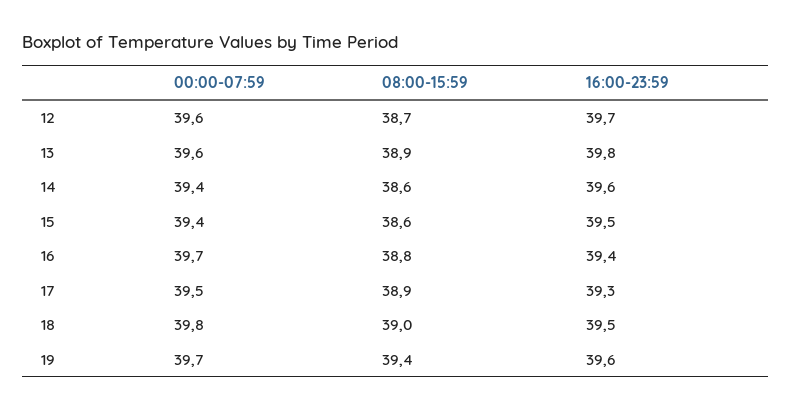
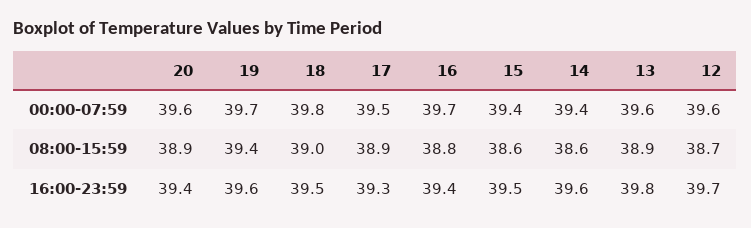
00:00-07:59, 20: none -> 39.6
08:00-15:59, 20: none -> 38.9
16:00-23:59, 20: none -> 39.4

